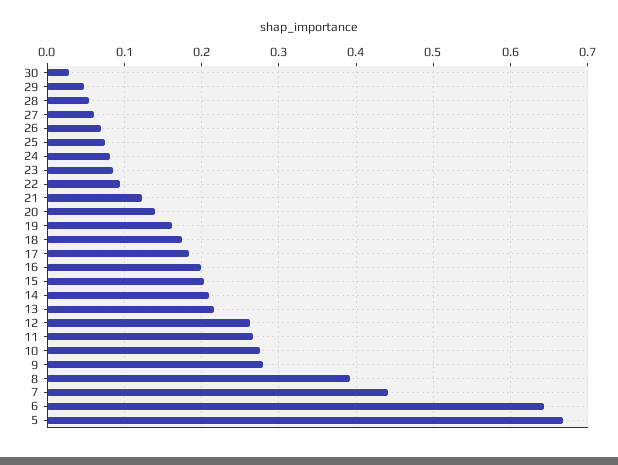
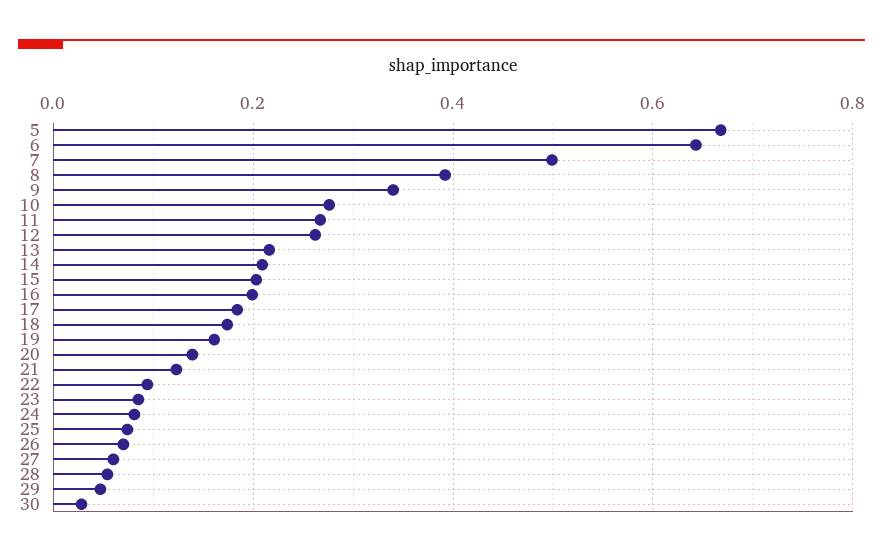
9: 0.28 -> 0.34
7: 0.44 -> 0.5

